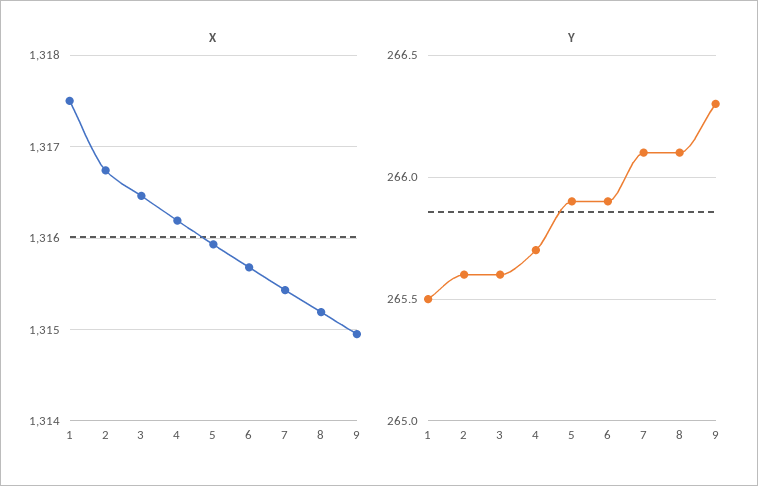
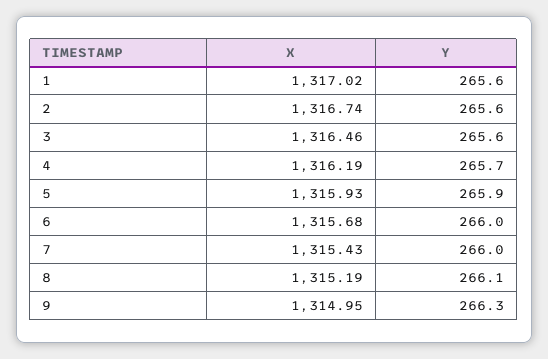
X, 1: 1317.5 -> 1317.02
Y, 1: 265.5 -> 265.6
Y, 6: 265.9 -> 266
Y, 7: 266.1 -> 266

